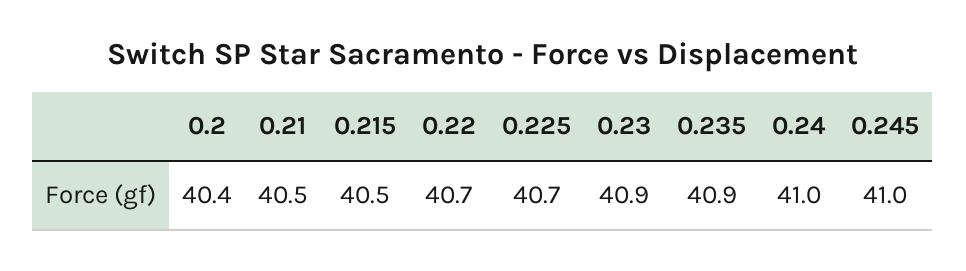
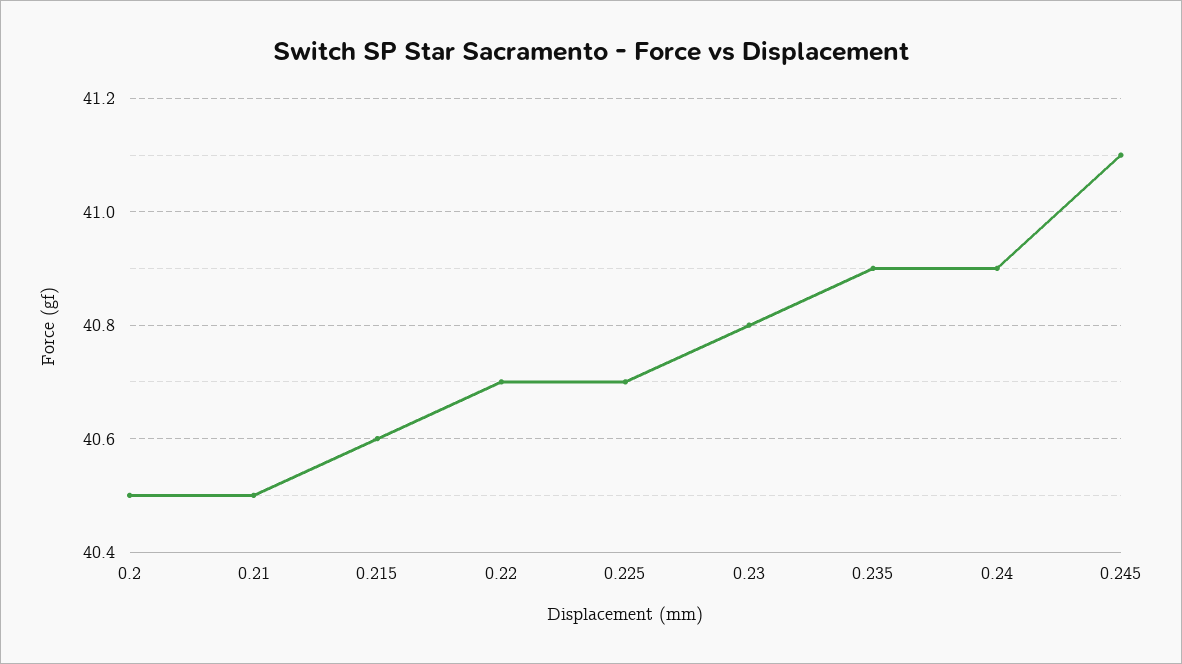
0.2: 40.4 -> 40.5
0.215: 40.5 -> 40.6
0.23: 40.9 -> 40.8
0.24: 41 -> 40.9
0.245: 41 -> 41.1

